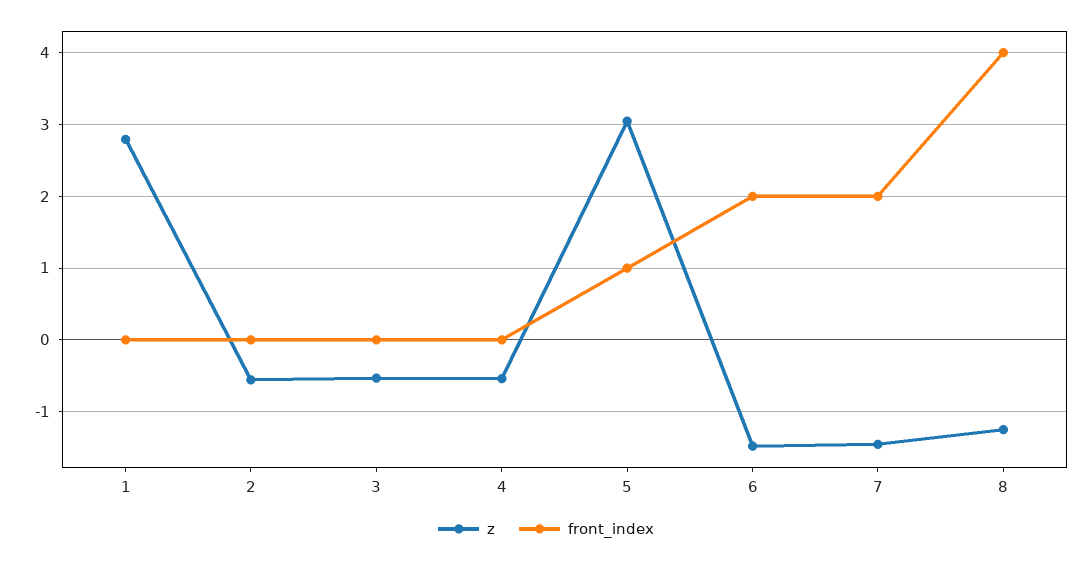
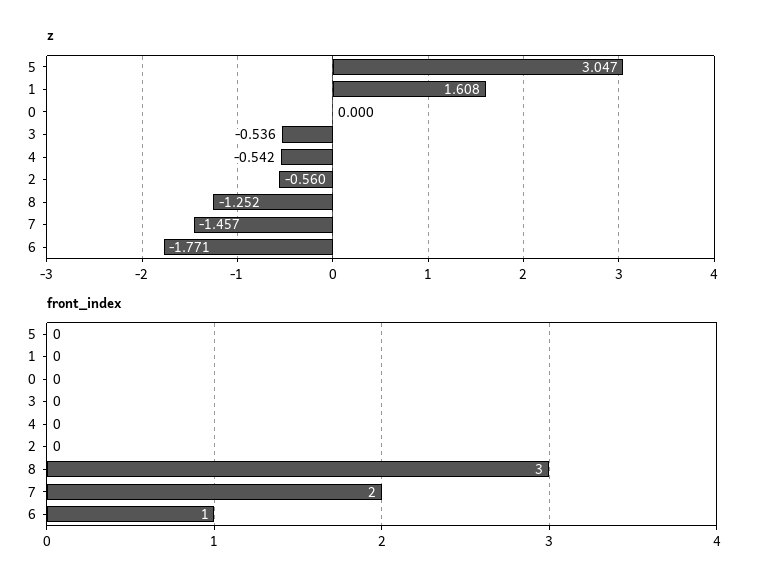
z, 1: 2.8 -> 1.608
front_index, 5: 1 -> 0
z, 6: -1.5 -> -1.771
front_index, 6: 2 -> 1
front_index, 8: 4 -> 3
z, 0: none -> 0
front_index, 0: none -> 0

